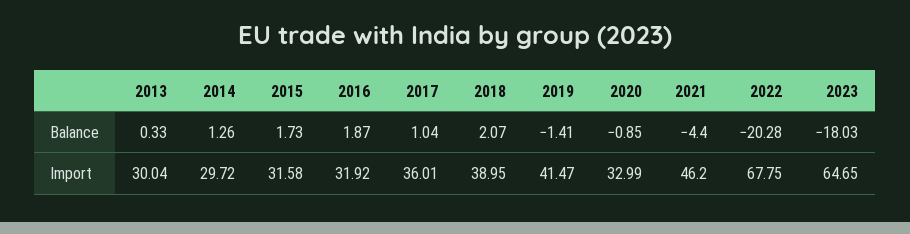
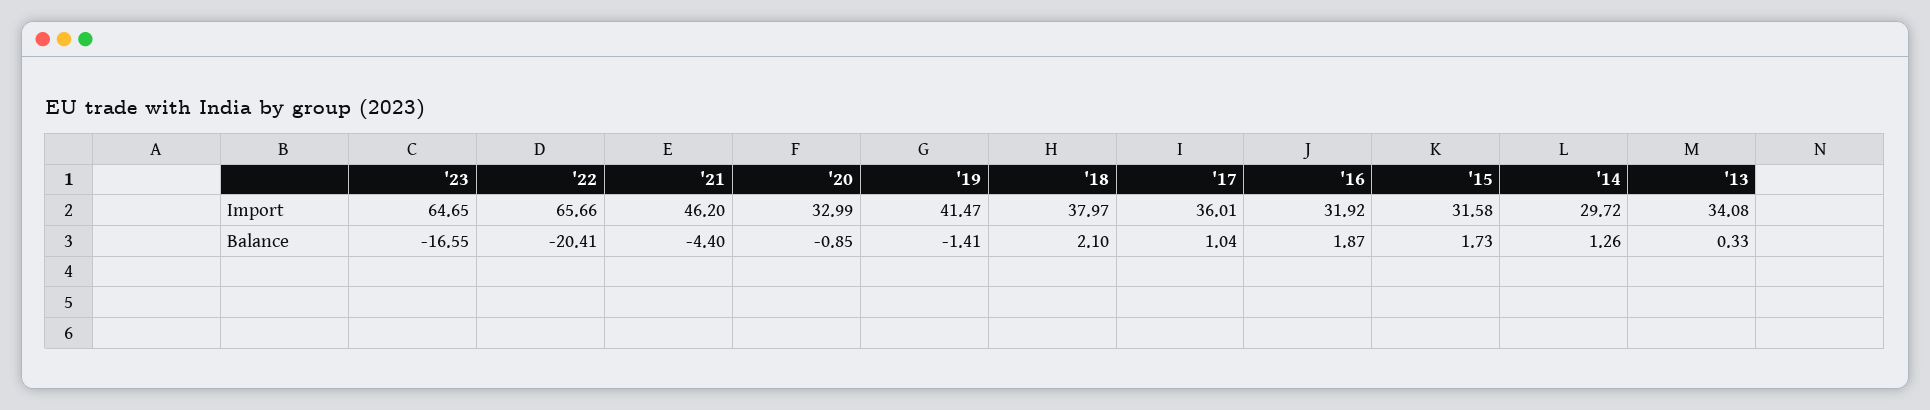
2018, Balance: 2.07 -> 2.1
2022, Balance: -20.28 -> -20.41
2023, Balance: -18.03 -> -16.55
2013, Import: 30.04 -> 34.08
2018, Import: 38.95 -> 37.97
2022, Import: 67.75 -> 65.66

